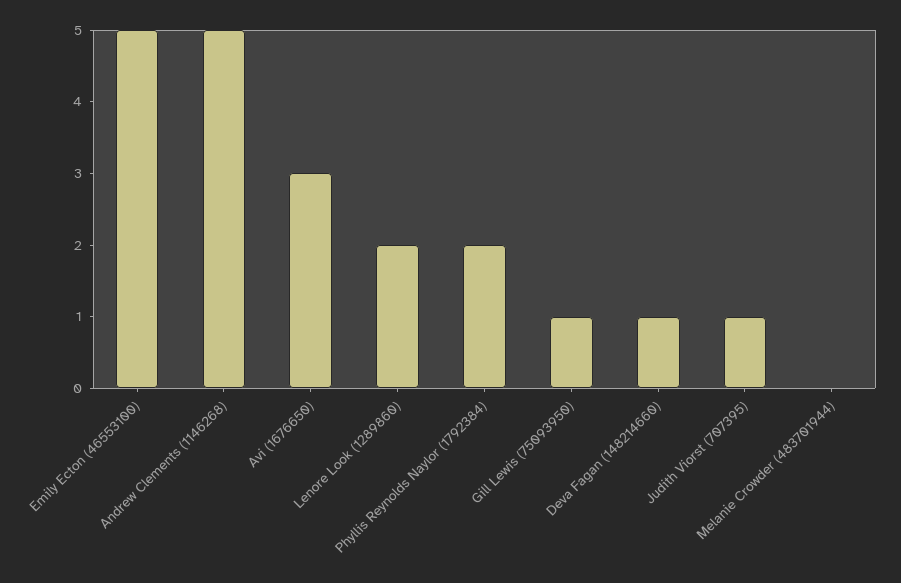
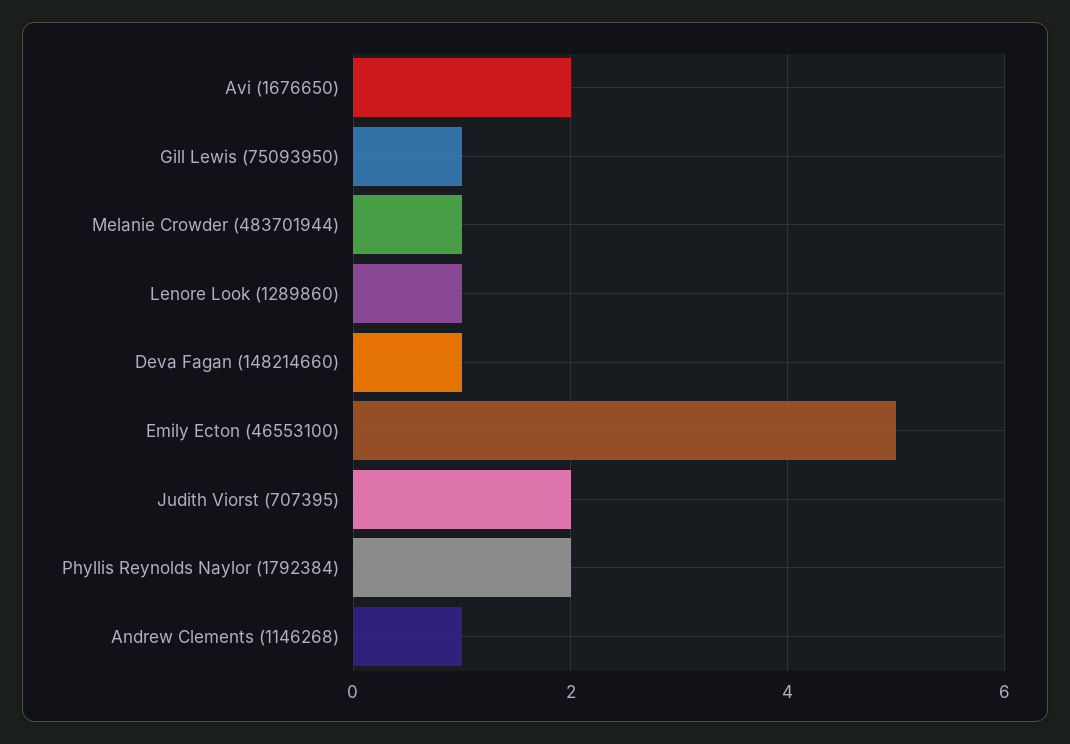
Andrew Clements (1146268): 5 -> 1
Avi (1676650): 3 -> 2
Lenore Look (1289860): 2 -> 1
Judith Viorst (707395): 1 -> 2
Melanie Crowder (483701944): 0 -> 1

